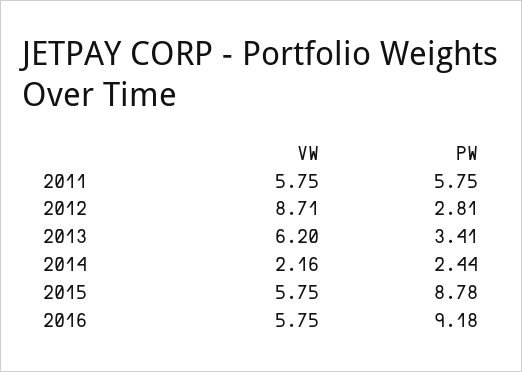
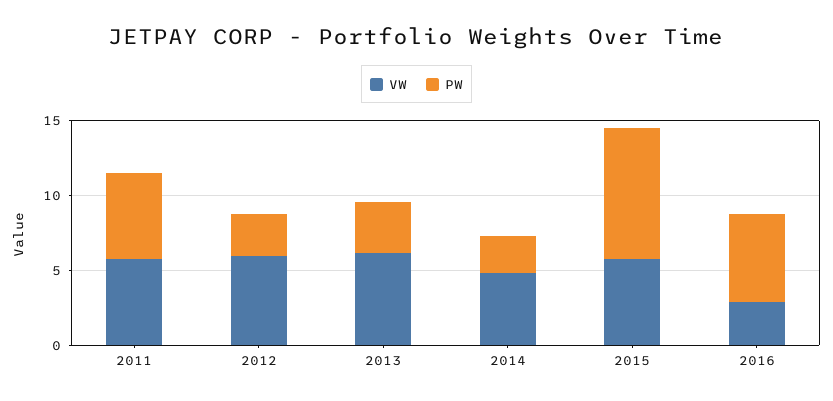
VW, 2012: 8.71 -> 6
VW, 2014: 2.16 -> 5
VW, 2016: 5.75 -> 3
PW, 2016: 9.18 -> 6

